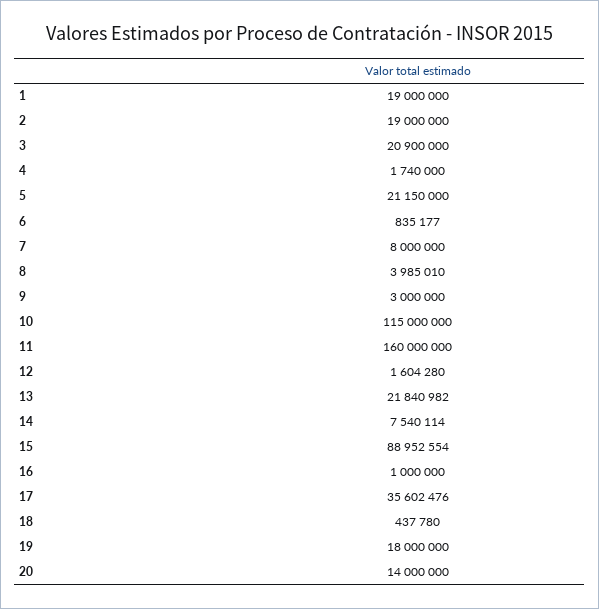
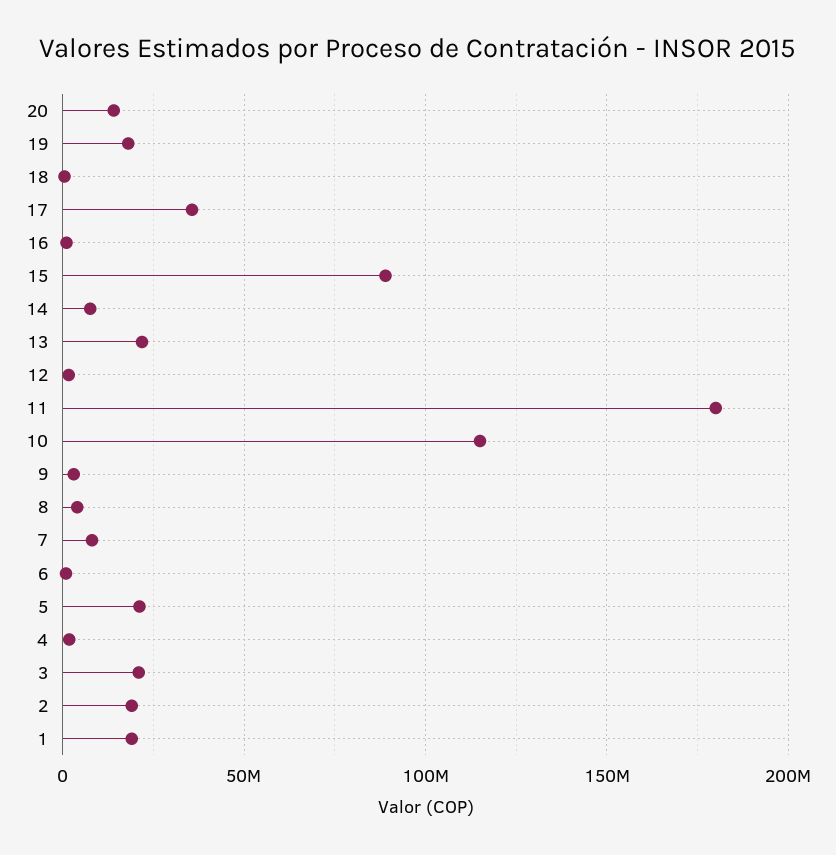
11: 160000000 -> 180000000

